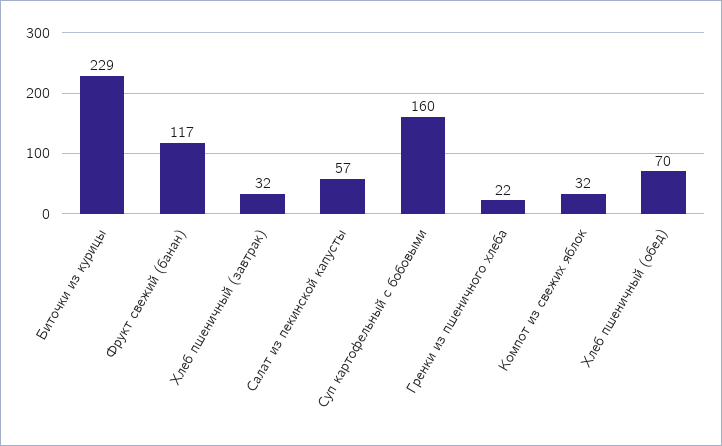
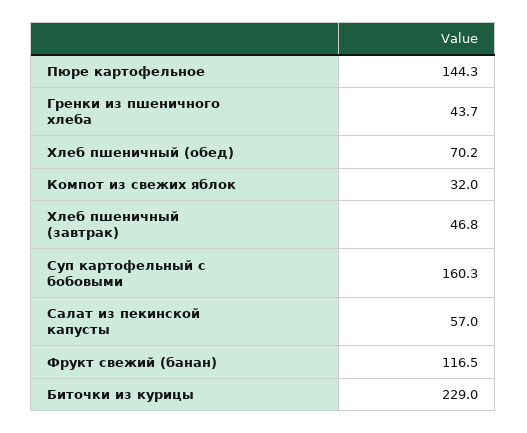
Хлеб пшеничный (завтрак): 32 -> 46.8
Гренки из пшеничного хлеба: 22 -> 43.7
Пюре картофельное: none -> 144.3

